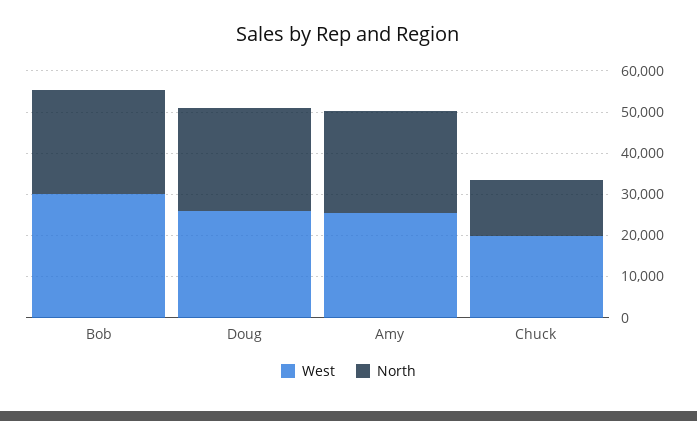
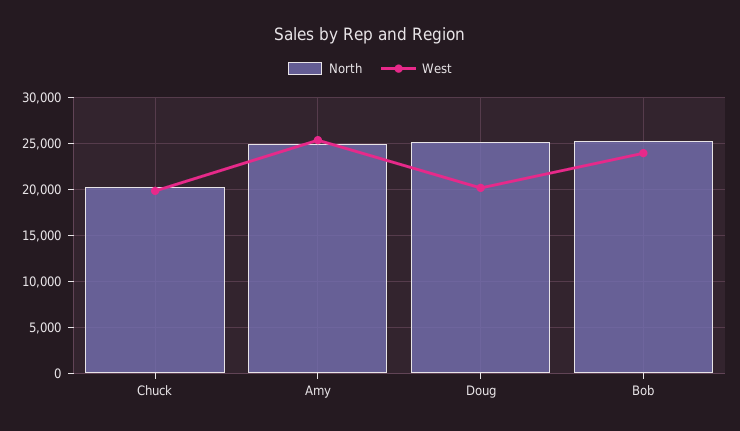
West, Bob: 30000 -> 24000
West, Doug: 26000 -> 20000
North, Chuck: 14000 -> 20000

